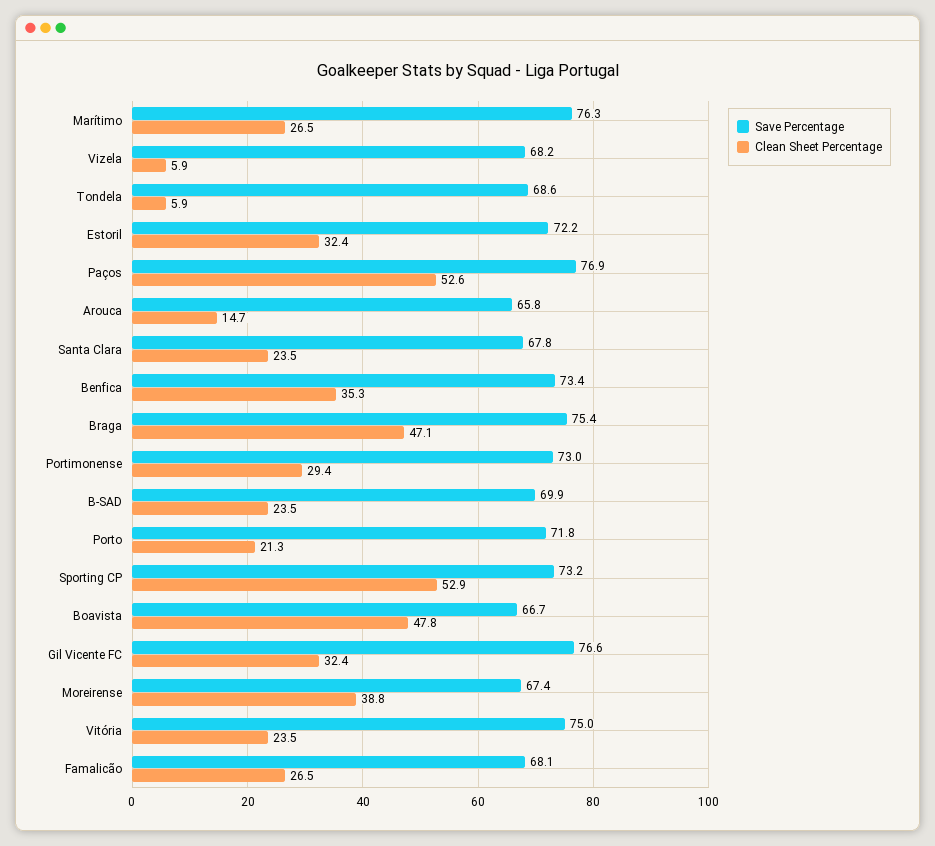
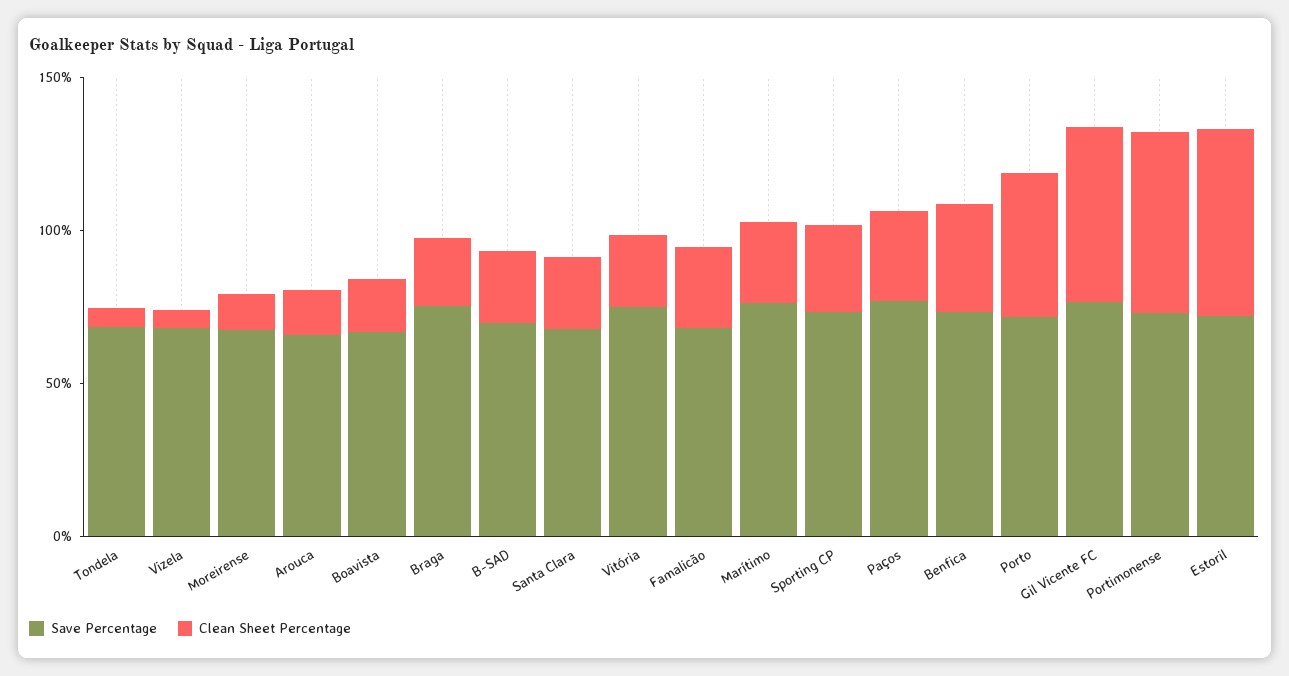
Clean Sheet Percentage, Estoril: 32.4 -> 60
Clean Sheet Percentage, Paços: 52.6 -> 30
Clean Sheet Percentage, Braga: 47.1 -> 20
Clean Sheet Percentage, Portimonense: 29.4 -> 60
Clean Sheet Percentage, Porto: 21.3 -> 50
Clean Sheet Percentage, Sporting CP: 52.9 -> 30
Clean Sheet Percentage, Boavista: 47.8 -> 20
Clean Sheet Percentage, Gil Vicente FC: 32.4 -> 60
Clean Sheet Percentage, Moreirense: 38.8 -> 10

